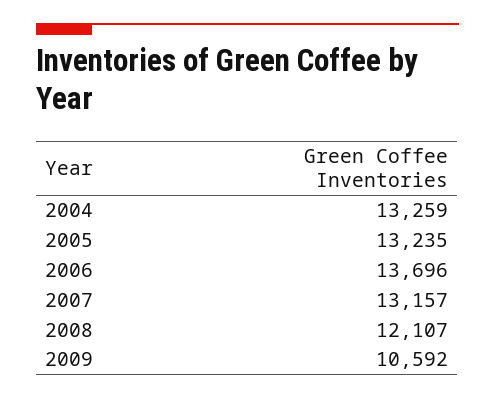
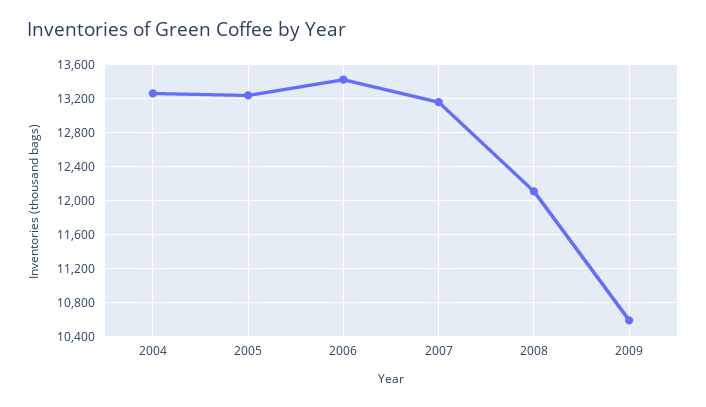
2006: 13696 -> 13400

